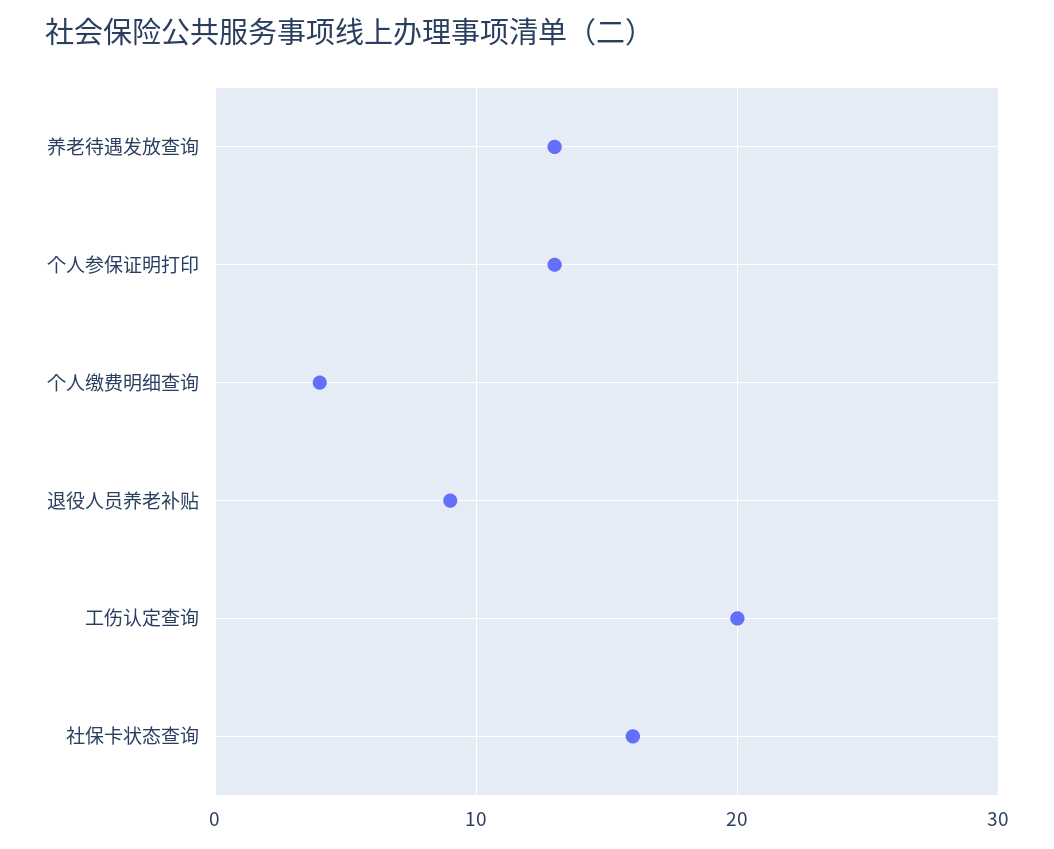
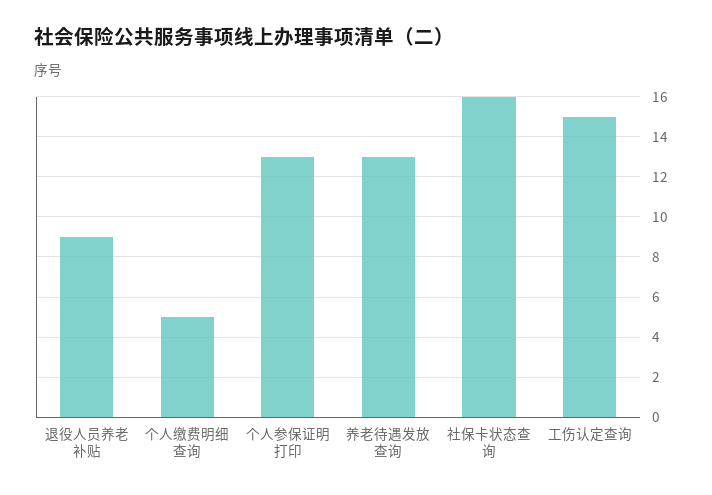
个人缴费明细查询: 4 -> 5
工伤认定查询: 20 -> 15

